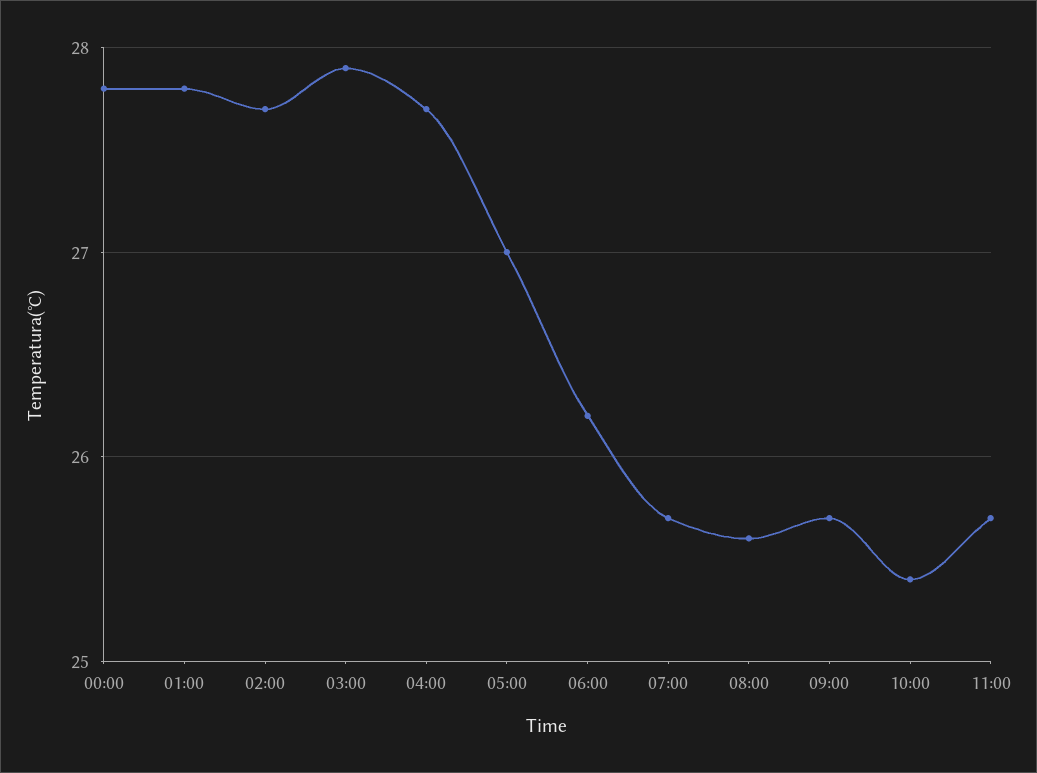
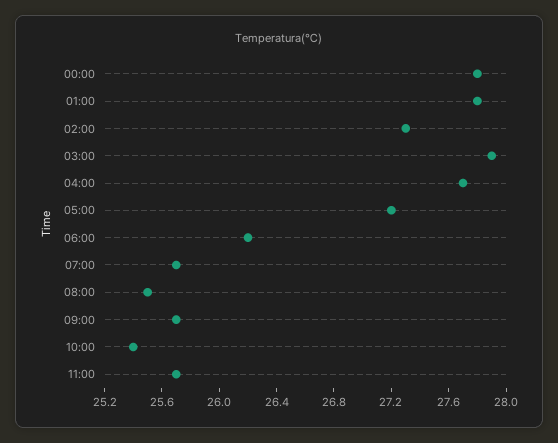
02:00: 27.7 -> 27.3
05:00: 27 -> 27.2
08:00: 25.6 -> 25.5

